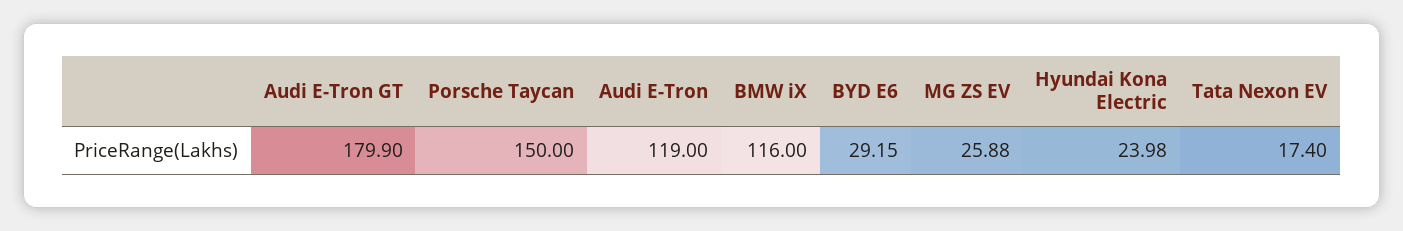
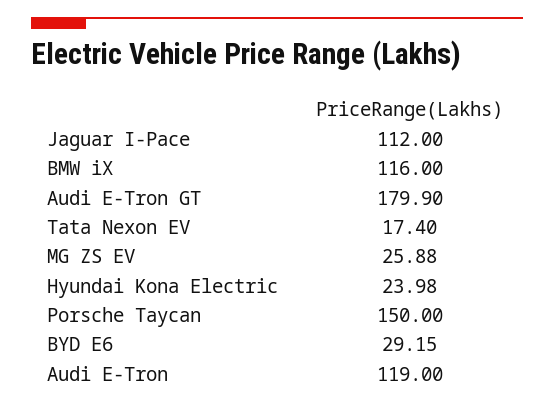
Jaguar I-Pace: none -> 112

